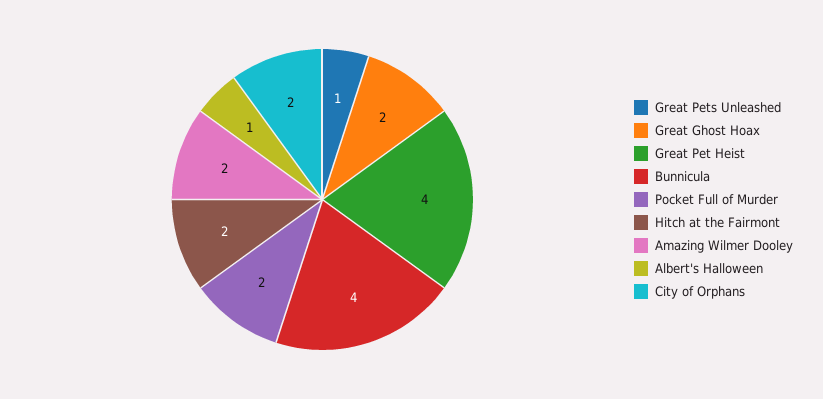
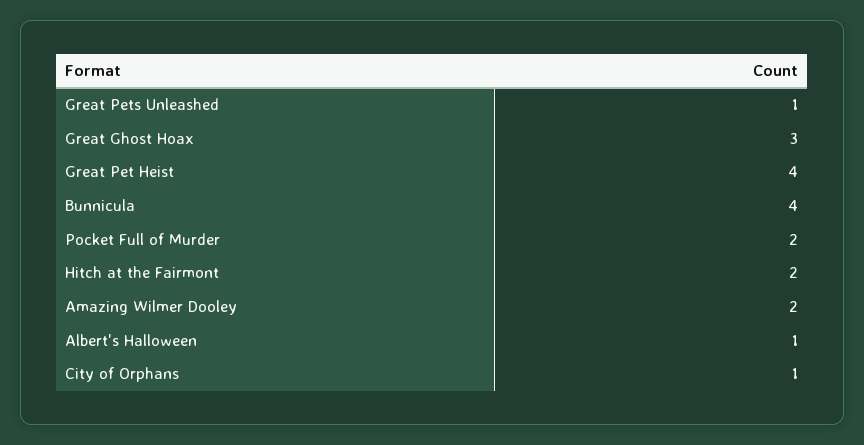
Great Ghost Hoax: 2 -> 3
City of Orphans: 2 -> 1

